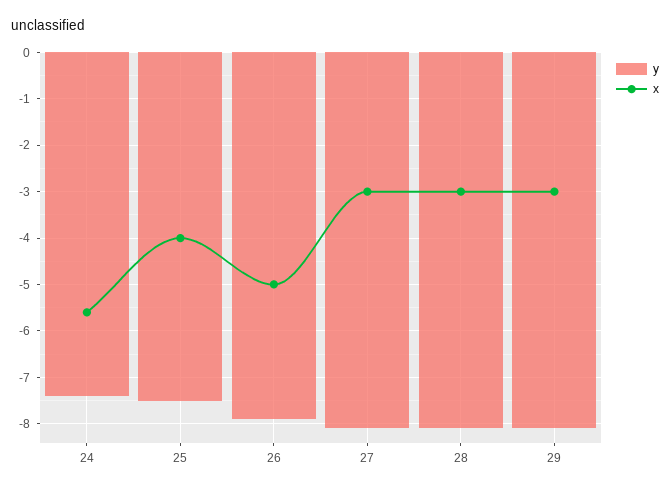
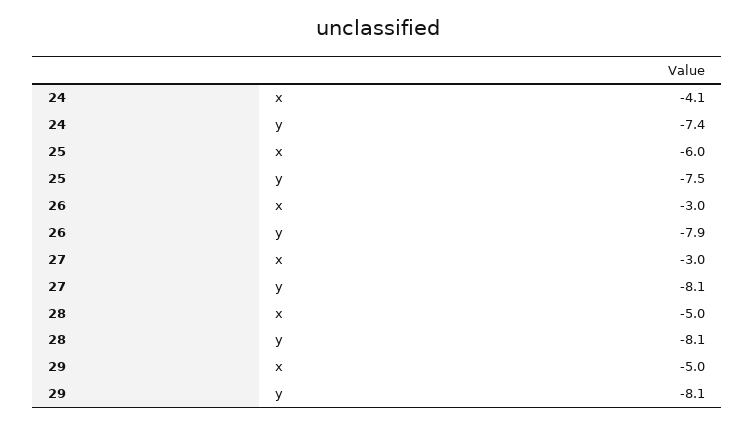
x, 24: -5.5 -> -4.1
x, 25: -4 -> -6
x, 26: -5 -> -3
x, 28: -3 -> -5
x, 29: -3 -> -5

